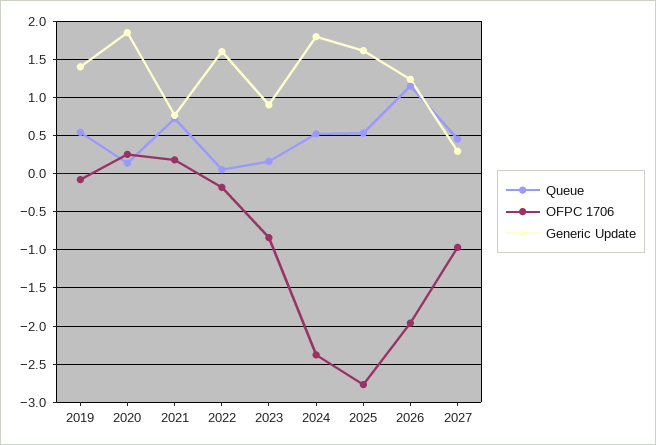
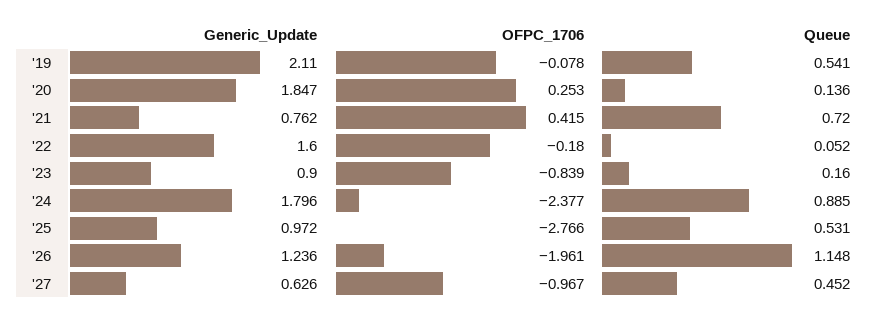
Generic Update, 2019: 1.4 -> 2.11
OFPC 1706, 2021: 0.2 -> 0.415
Queue, 2024: 0.5 -> 0.885
Generic Update, 2025: 1.6 -> 0.972
Generic Update, 2027: 0.3 -> 0.626

